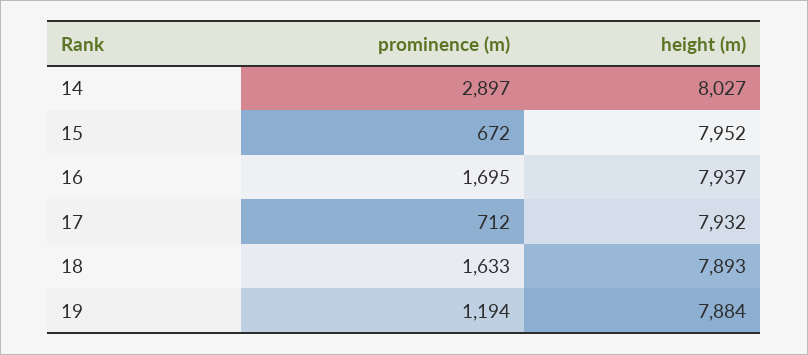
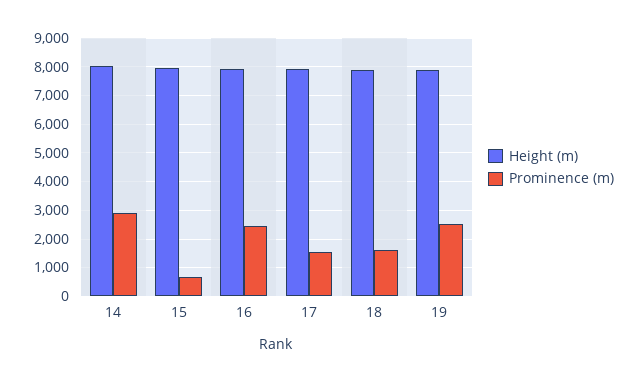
prominence (m), 16: 1695 -> 2500
prominence (m), 17: 712 -> 1500
prominence (m), 19: 1194 -> 2500

